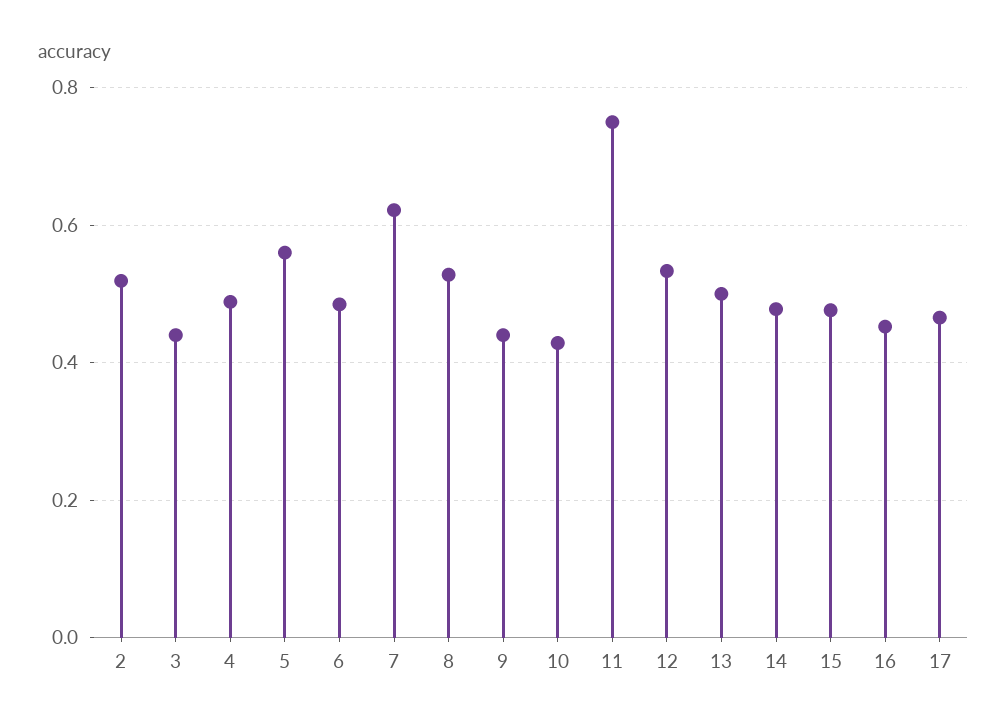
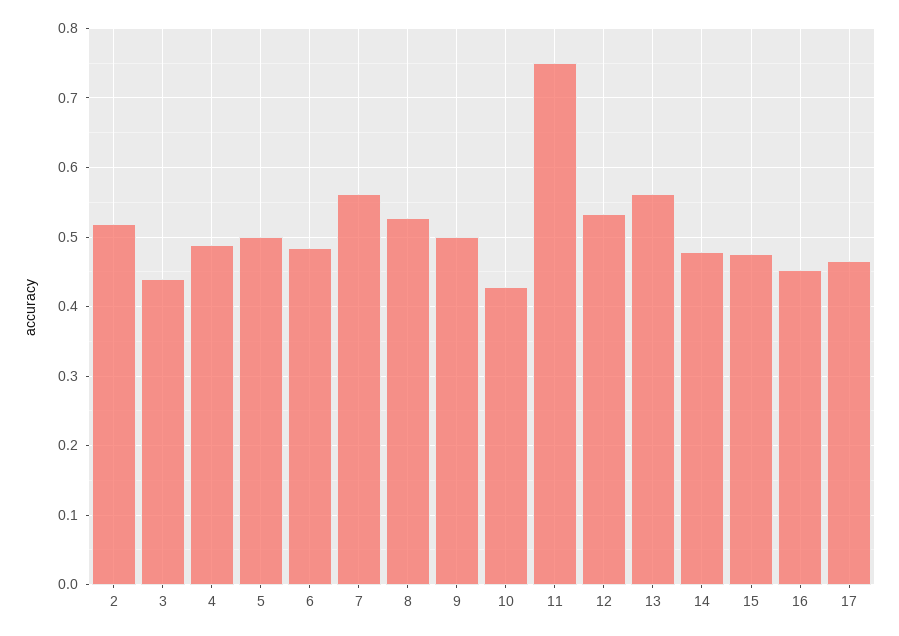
5: 0.56 -> 0.5
7: 0.62 -> 0.56
9: 0.44 -> 0.5
13: 0.5 -> 0.56

